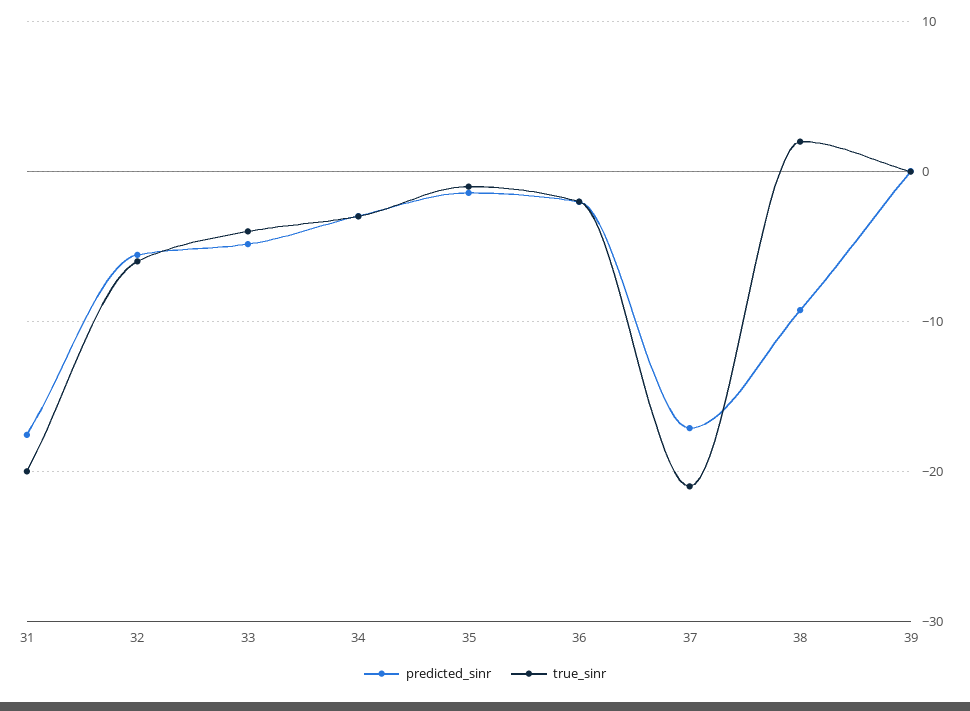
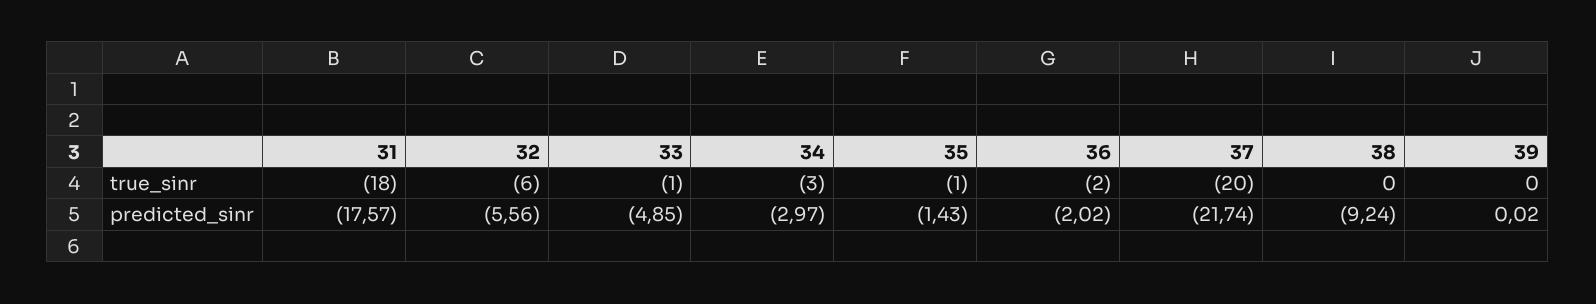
true_sinr, 31: -20 -> -18
true_sinr, 33: -4 -> -1
predicted_sinr, 37: -17 -> -21.74
true_sinr, 37: -21 -> -20
true_sinr, 38: 2 -> 0

